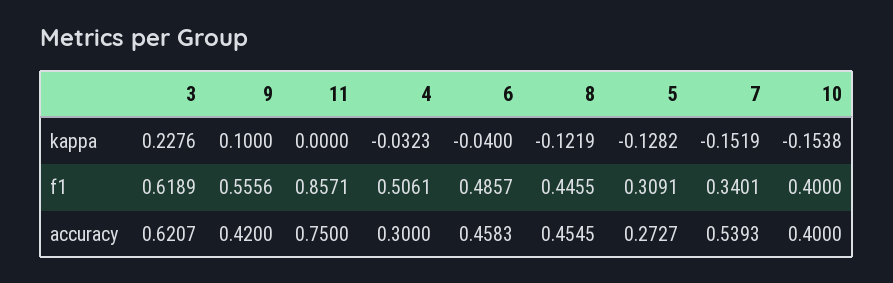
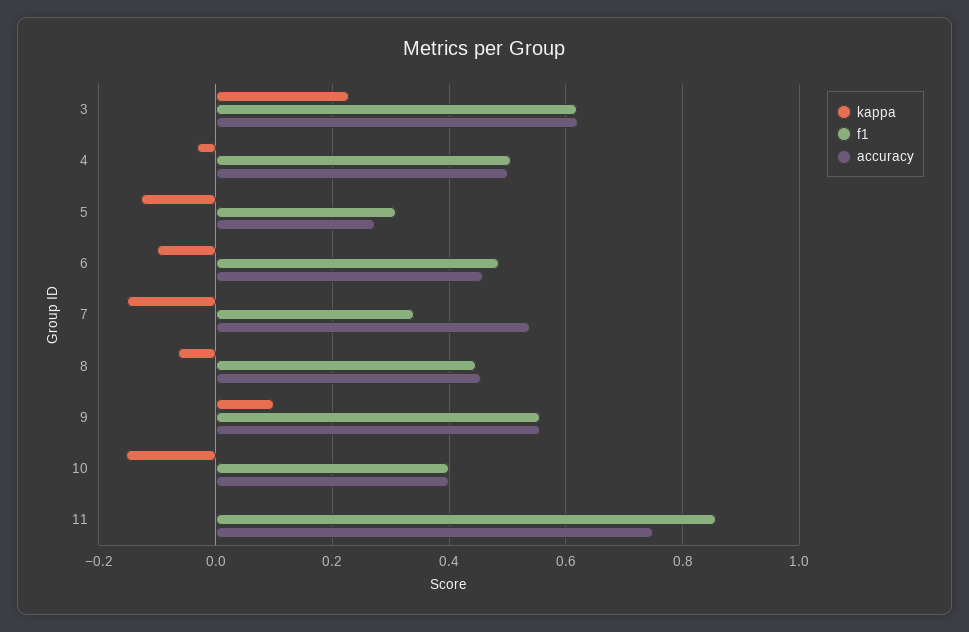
kappa, 6: -0.04 -> -0.1
kappa, 8: -0.1219 -> -0.06
accuracy, 9: 0.42 -> 0.56
accuracy, 4: 0.3 -> 0.5

